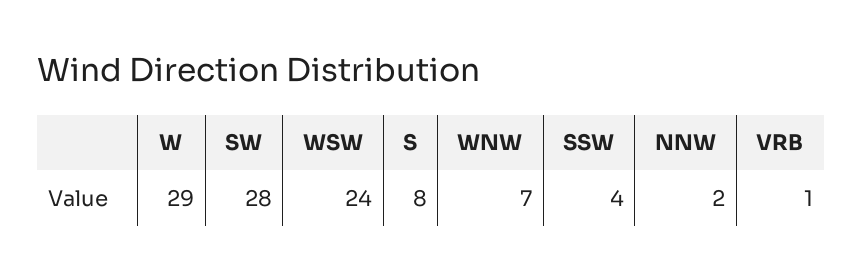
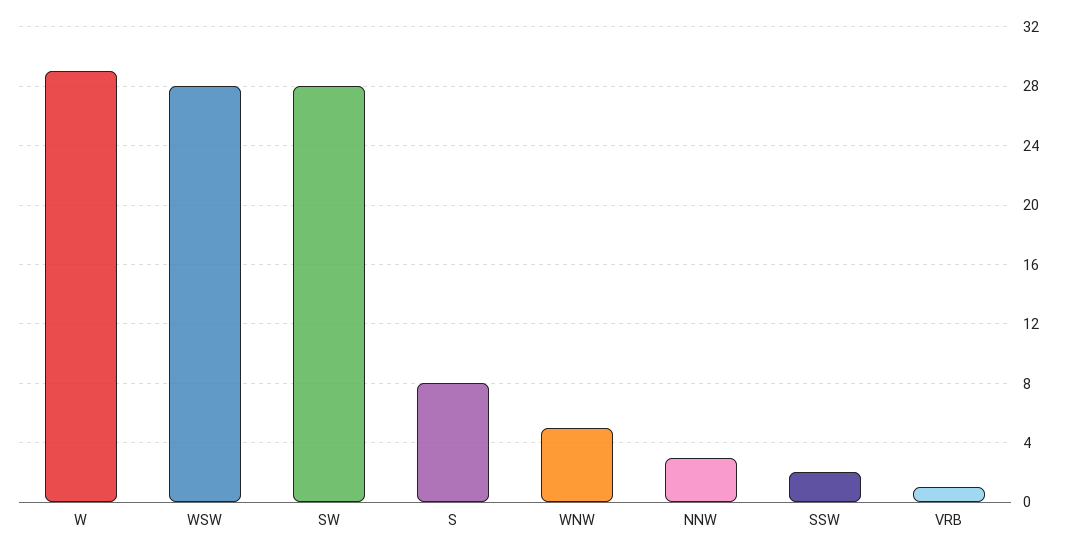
WSW: 24 -> 28
WNW: 7 -> 5
SSW: 4 -> 2
NNW: 2 -> 3

